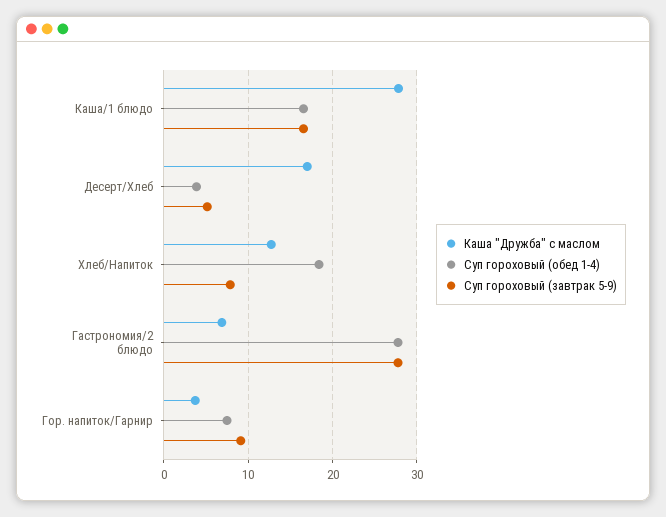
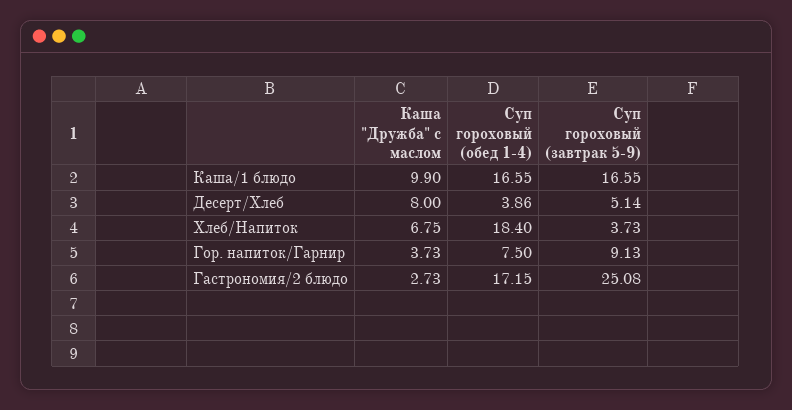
Каша "Дружба" с маслом, Каша/1 блюдо: 28 -> 9.9
Каша "Дружба" с маслом, Десерт/Хлеб: 17 -> 8
Каша "Дружба" с маслом, Хлеб/Напиток: 13 -> 6.75
Суп гороховый (завтрак 5-9), Хлеб/Напиток: 8 -> 3.73
Каша "Дружба" с маслом, Гастрономия/2 блюдо: 7 -> 2.73
Суп гороховый (обед 1-4), Гастрономия/2 блюдо: 28 -> 17.15
Суп гороховый (завтрак 5-9), Гастрономия/2 блюдо: 28 -> 25.08

